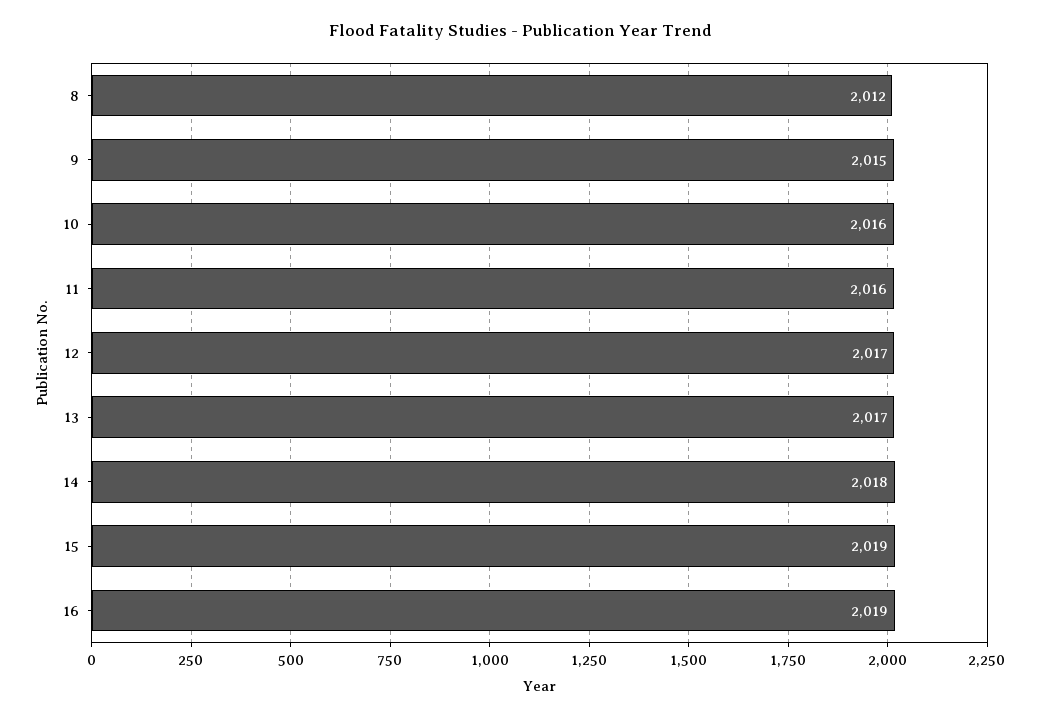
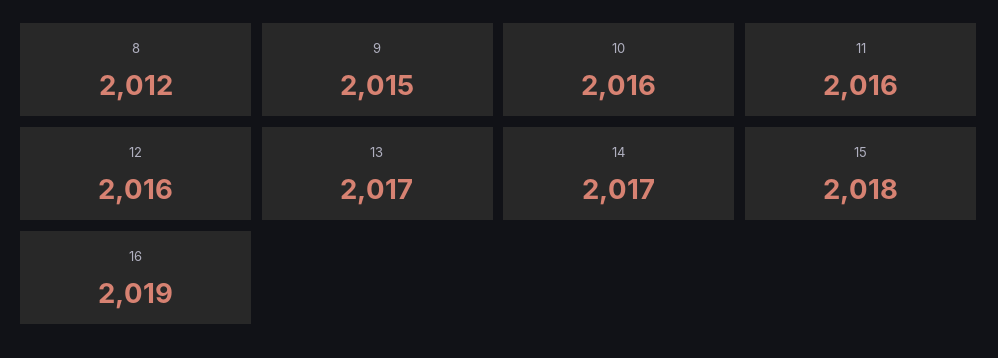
12: 2017 -> 2016
14: 2018 -> 2017
15: 2019 -> 2018

